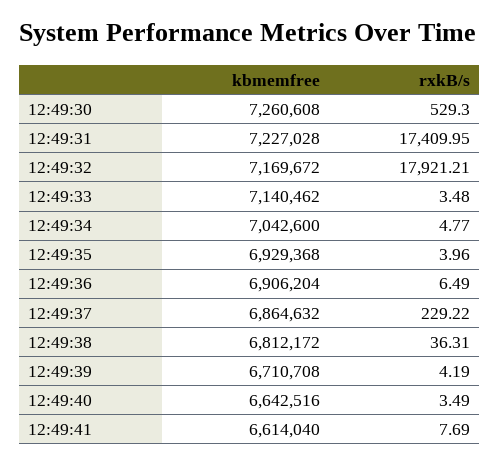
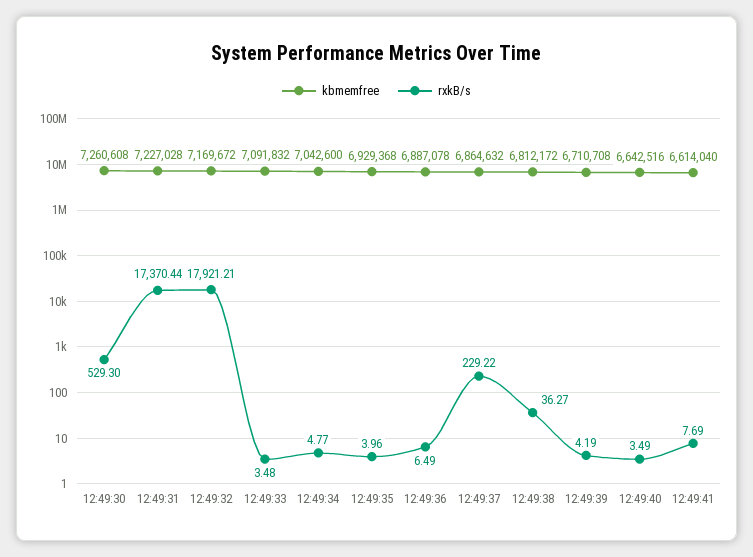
rxkB/s, 12:49:31: 17409.95 -> 17370.44
kbmemfree, 12:49:33: 7140462 -> 7091832
kbmemfree, 12:49:36: 6906204 -> 6887078
rxkB/s, 12:49:38: 36.31 -> 36.27

